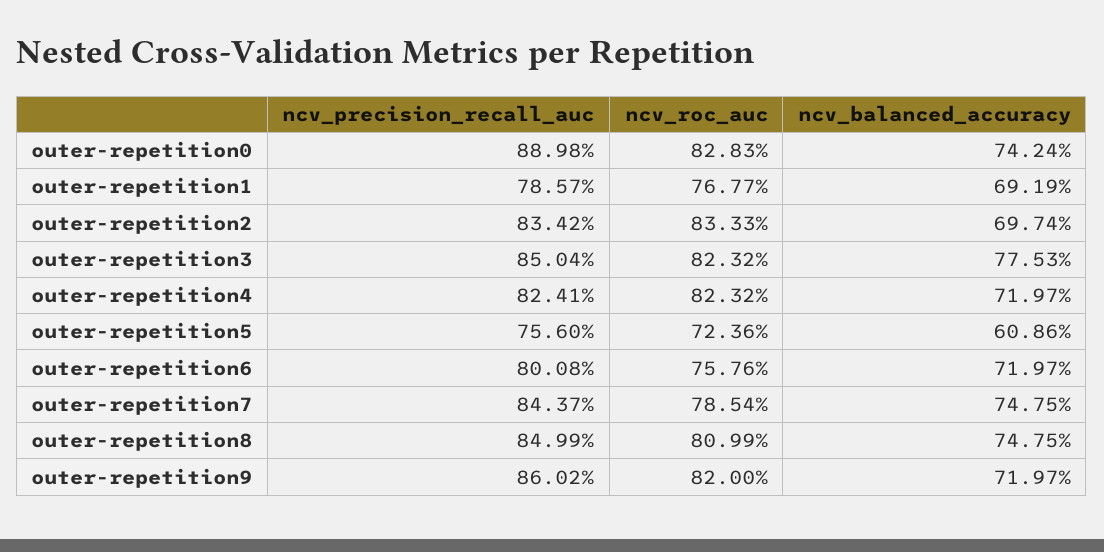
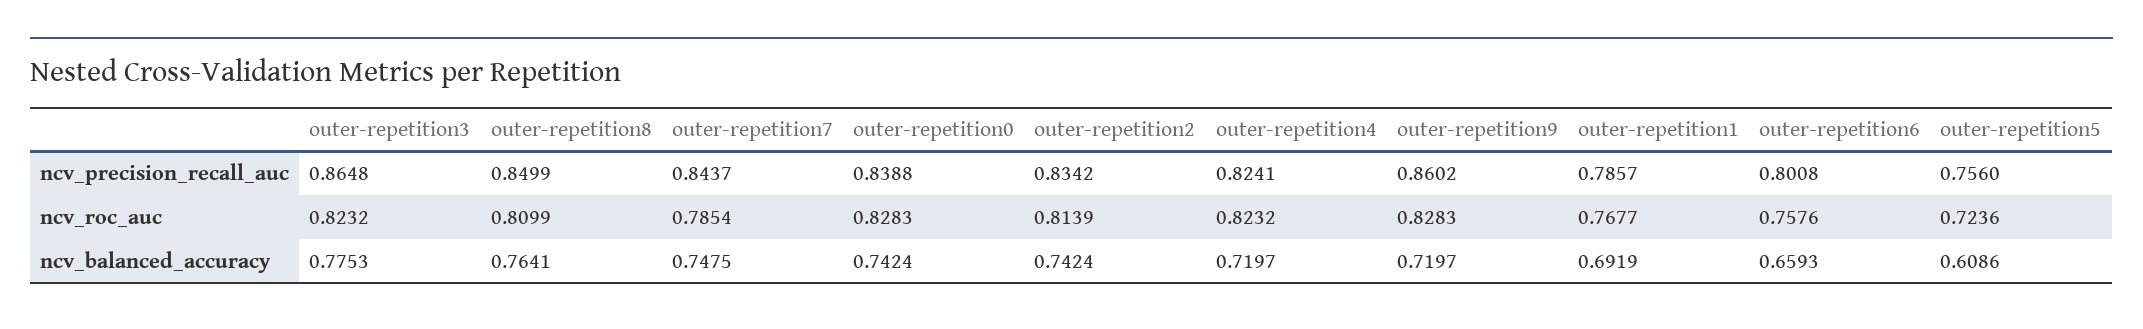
ncv_precision_recall_auc, outer-repetition0: 0.8898 -> 0.8388
ncv_roc_auc, outer-repetition2: 0.8333 -> 0.8139
ncv_balanced_accuracy, outer-repetition2: 0.6974 -> 0.7424
ncv_precision_recall_auc, outer-repetition3: 0.8504 -> 0.8648
ncv_balanced_accuracy, outer-repetition6: 0.7197 -> 0.6593
ncv_balanced_accuracy, outer-repetition8: 0.7475 -> 0.7641
ncv_roc_auc, outer-repetition9: 0.82 -> 0.8283

